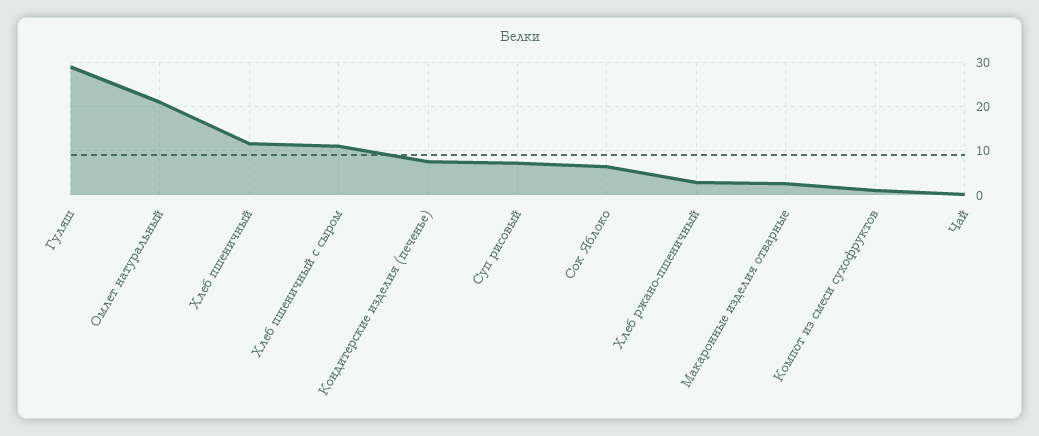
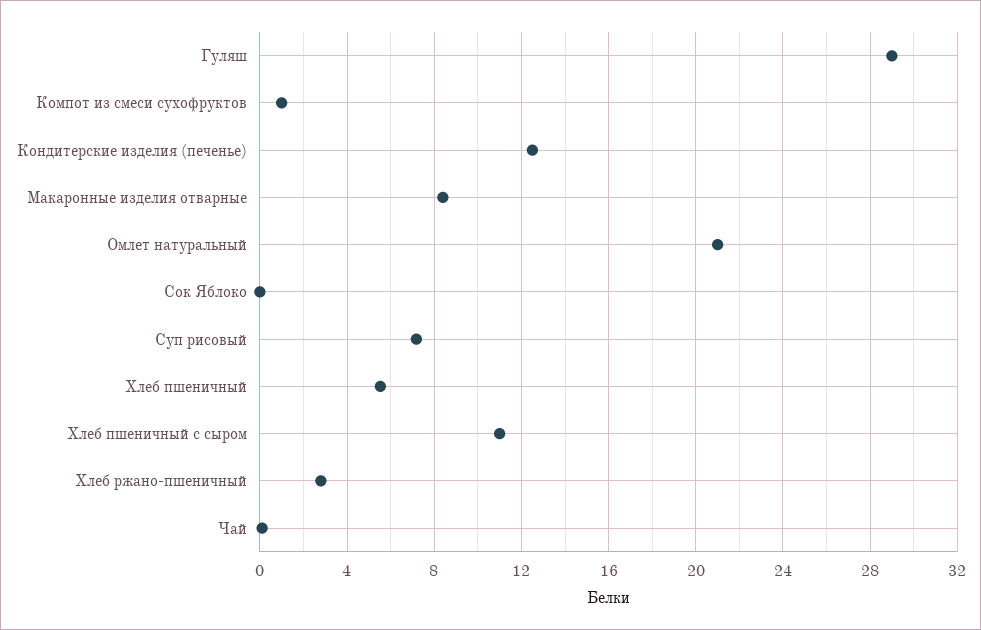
Хлеб пшеничный: 12 -> 5.5
Кондитерские изделия (печенье): 8 -> 12.5
Сок Яблоко: 6 -> 0
Макаронные изделия отварные: 2 -> 8.5

